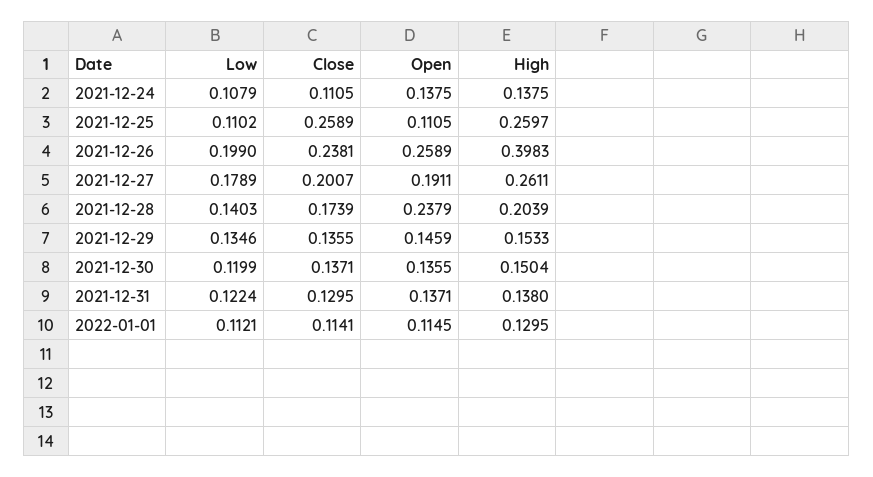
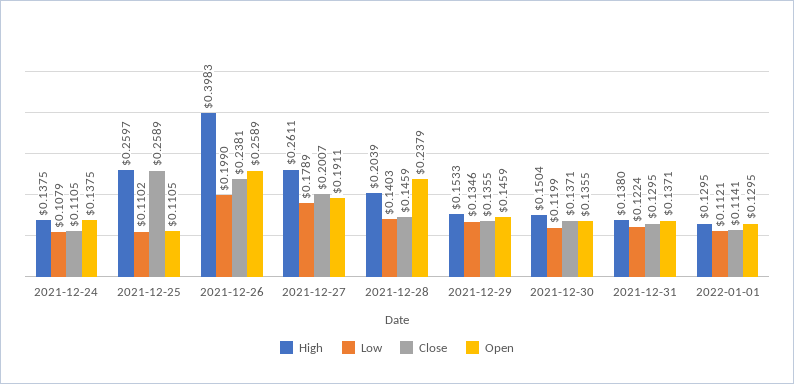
Close, 2021-12-28: 0.1739 -> 0.1459
Open, 2022-01-01: 0.1145 -> 0.1295

